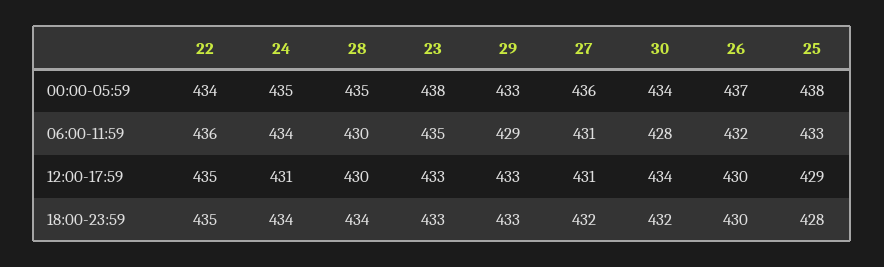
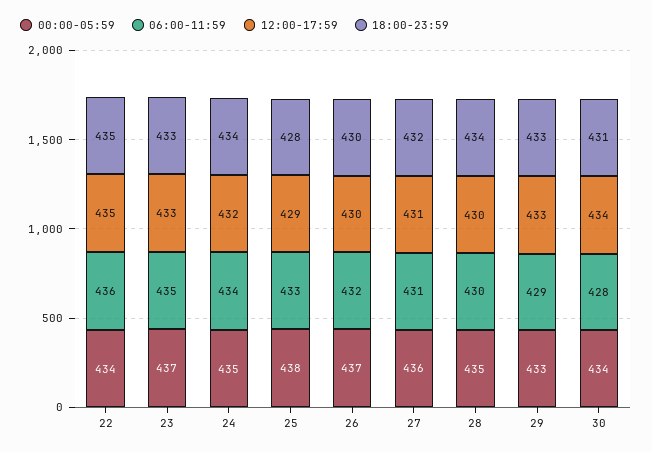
00:00-05:59, 23: 438 -> 437
12:00-17:59, 24: 431 -> 432
18:00-23:59, 30: 432 -> 431

